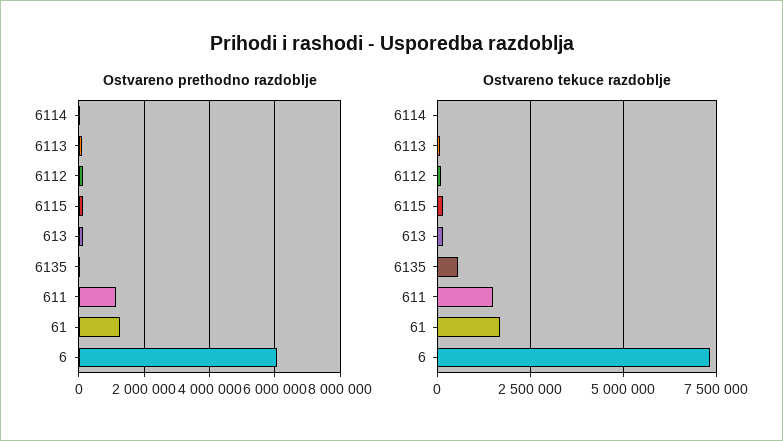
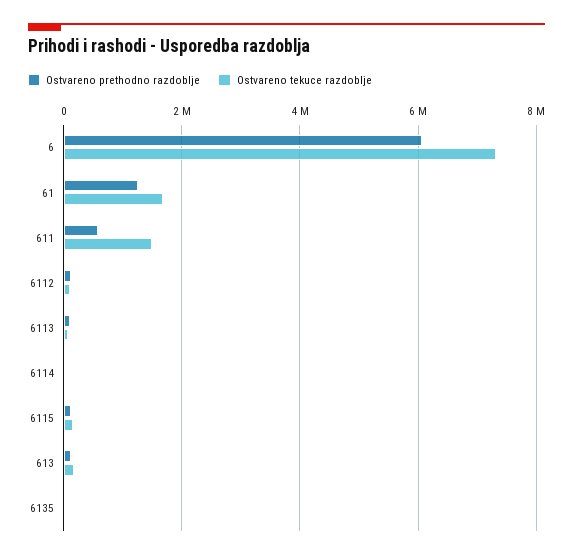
Ostvareno prethodno razdoblje, 611: 1200000 -> 600000
Ostvareno tekuce razdoblje, 6135: 500000 -> 0

